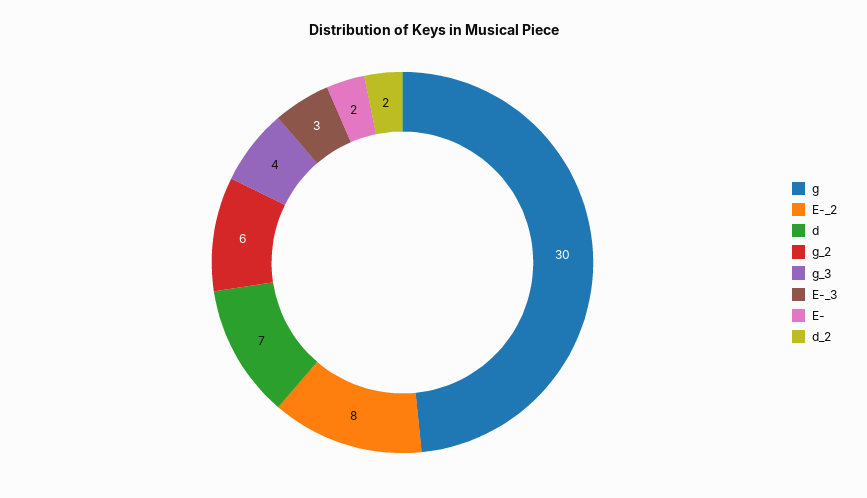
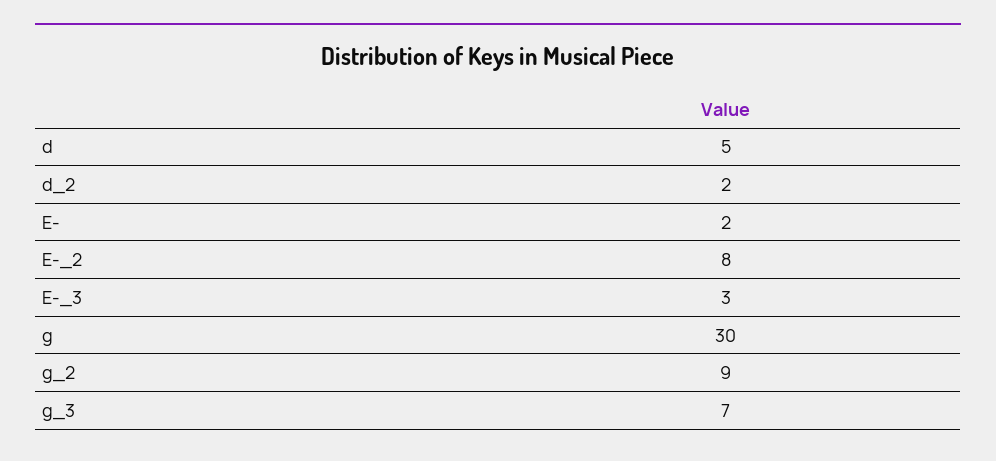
d: 7 -> 5
g_2: 6 -> 9
g_3: 4 -> 7

